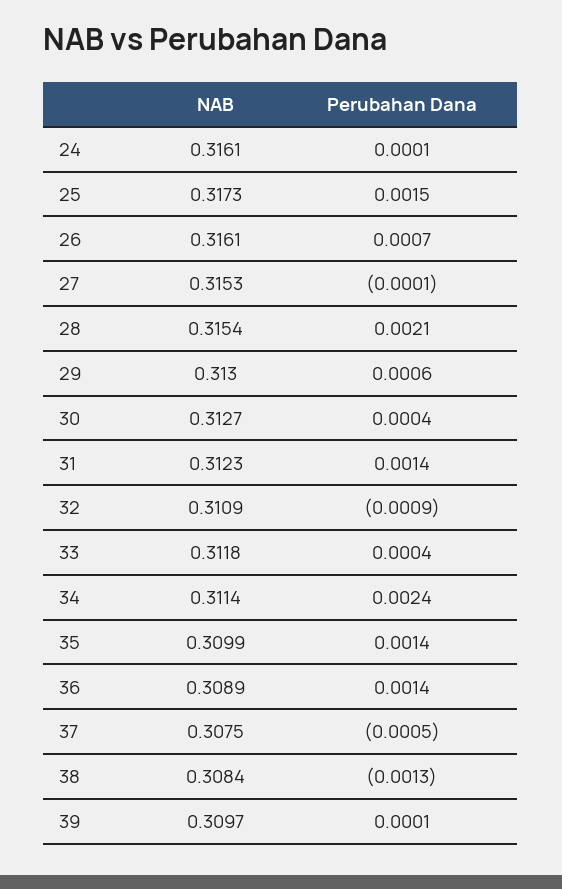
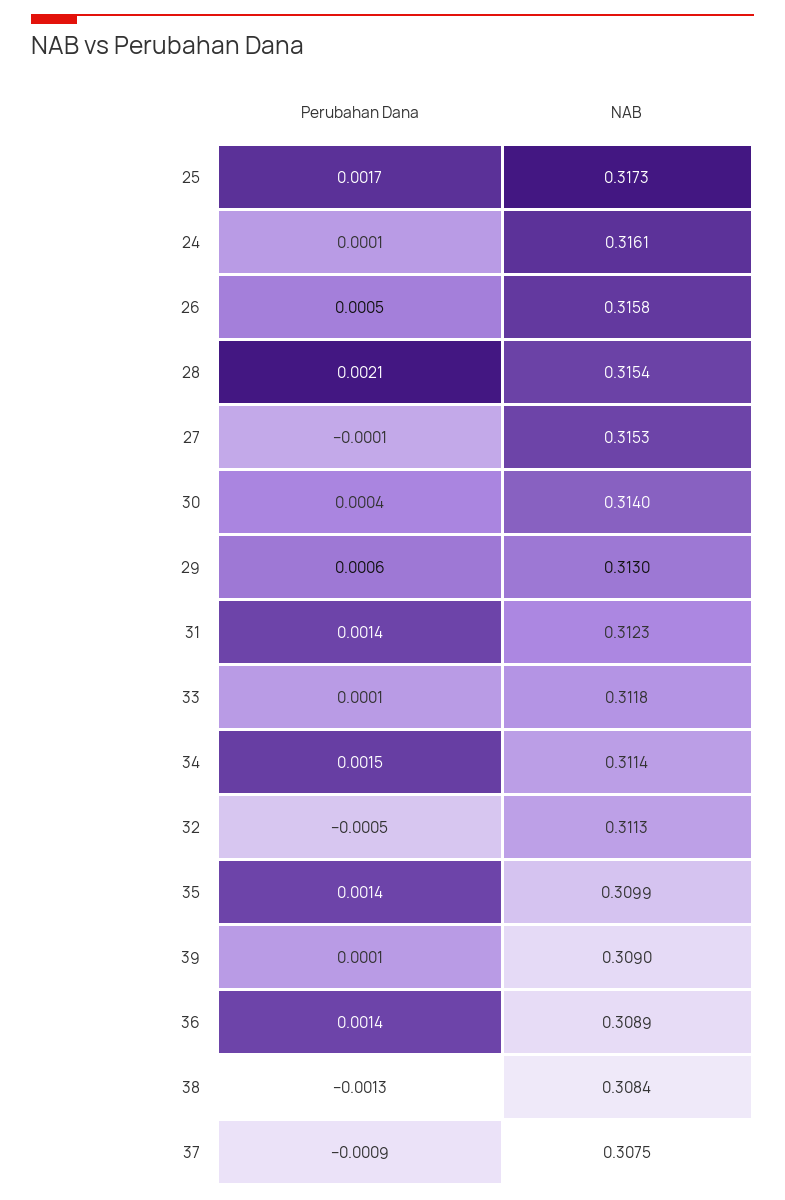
Perubahan Dana, 25: 0.0015 -> 0.0017
NAB, 26: 0.3161 -> 0.3158
Perubahan Dana, 26: 0.0007 -> 0.0005
NAB, 30: 0.3127 -> 0.314
NAB, 32: 0.3109 -> 0.3113
Perubahan Dana, 32: -0.0009 -> -0.0005
Perubahan Dana, 33: 0.0004 -> 0.0001
Perubahan Dana, 34: 0.0024 -> 0.0015
Perubahan Dana, 37: -0.0005 -> -0.0009
NAB, 39: 0.3097 -> 0.309

